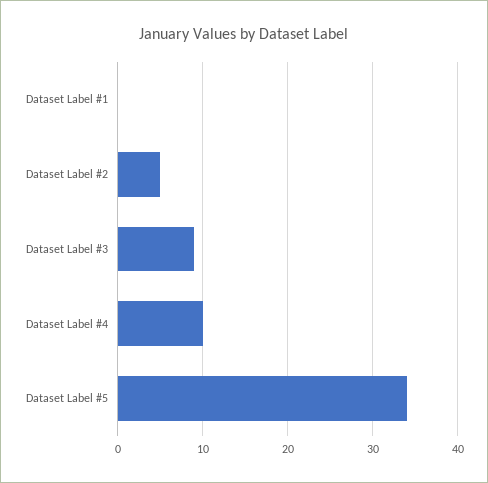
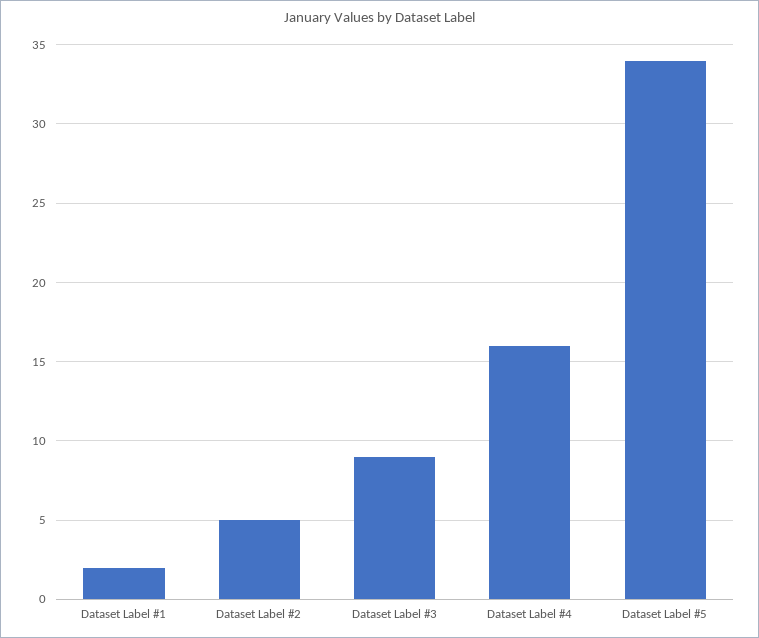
Dataset Label #1: 0 -> 2
Dataset Label #4: 10 -> 16

